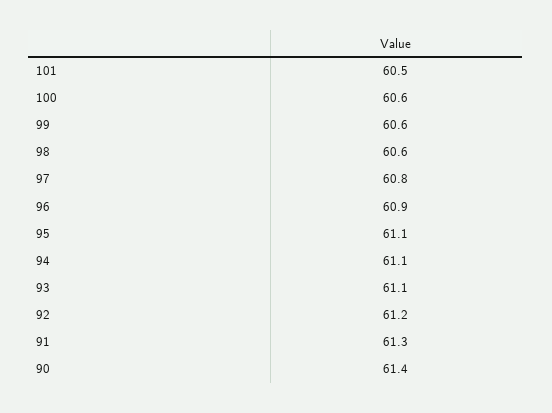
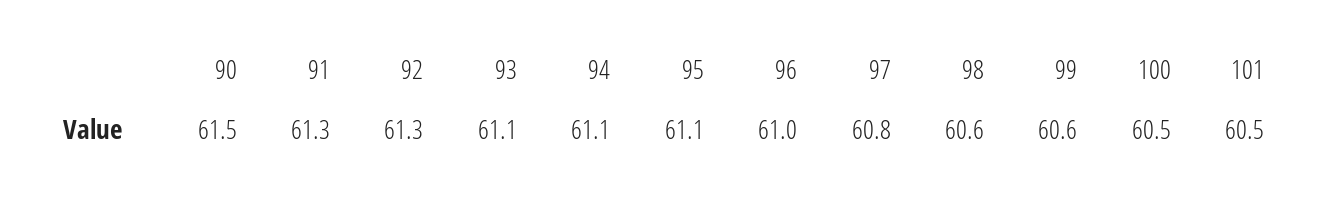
100: 60.6 -> 60.5
96: 60.9 -> 61
92: 61.2 -> 61.3
90: 61.4 -> 61.5

